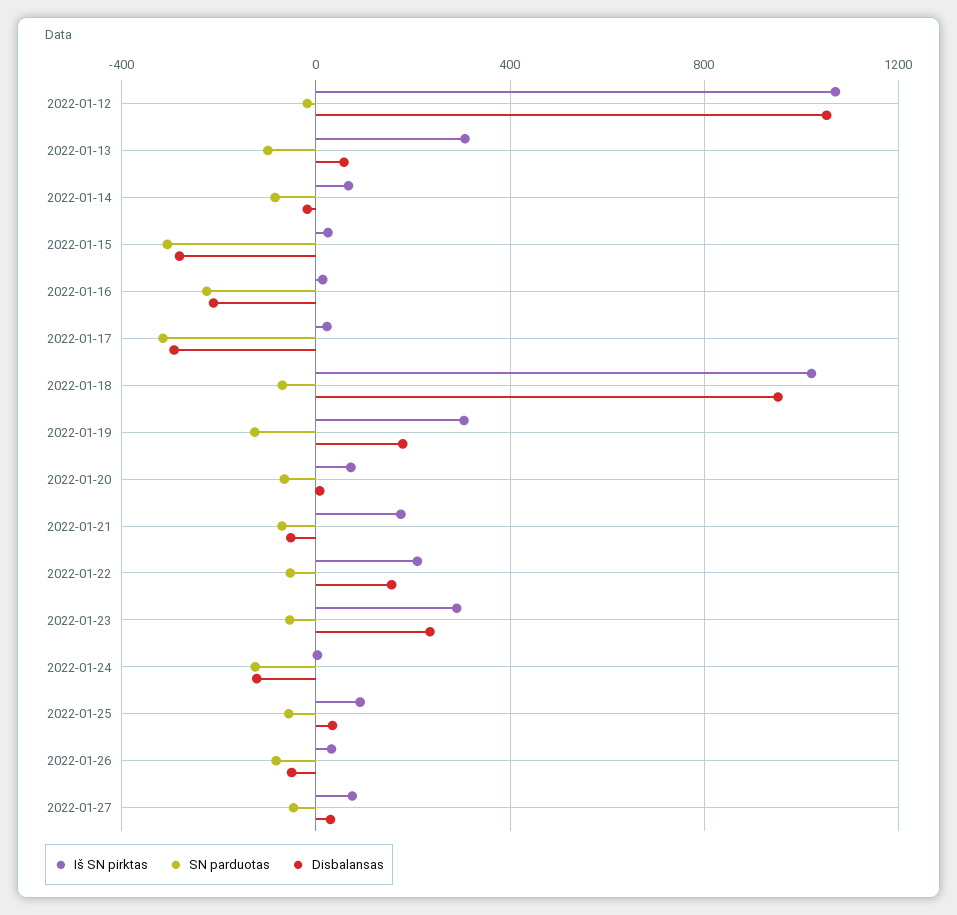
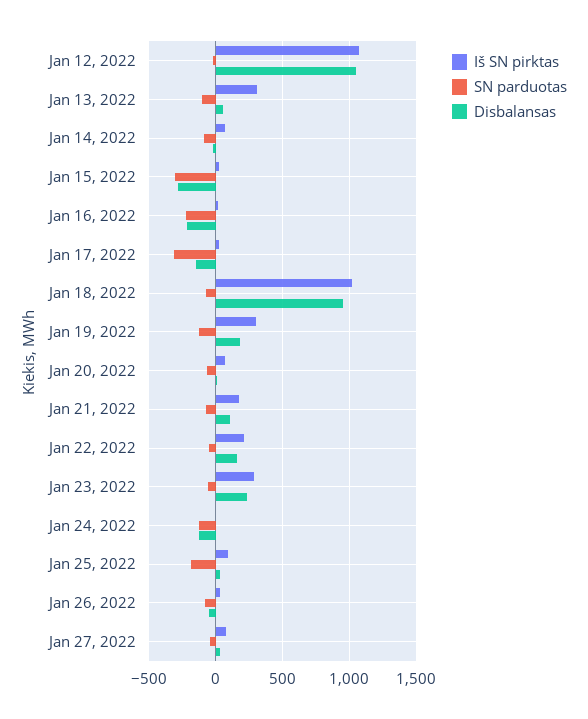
Disbalansas, 2022-01-17: -300 -> -150
Disbalansas, 2022-01-21: -50 -> 100
SN parduotas, 2022-01-25: -50 -> -200

